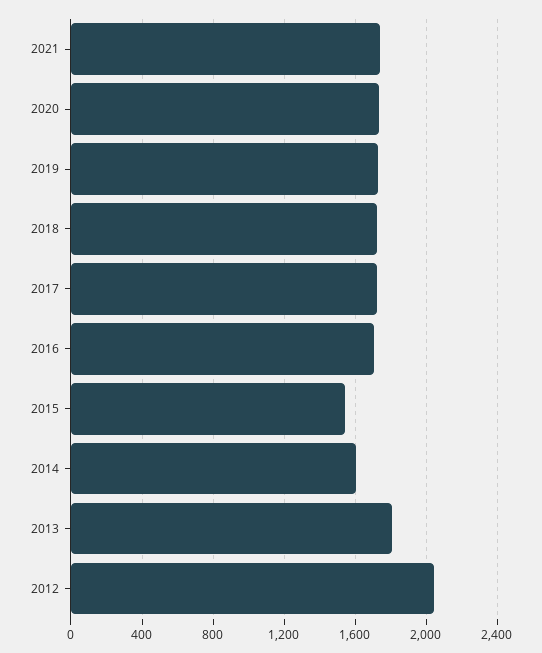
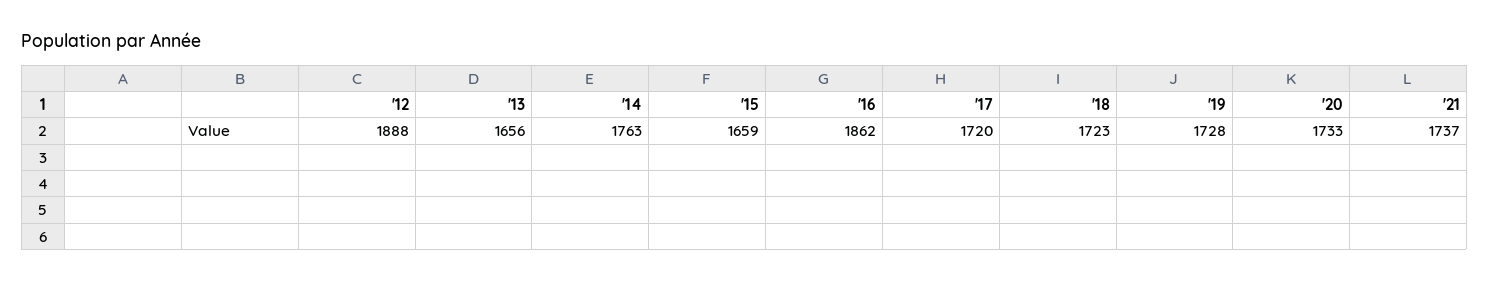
2016: 1700 -> 1862
2015: 1550 -> 1659
2014: 1600 -> 1763
2013: 1800 -> 1656
2012: 2050 -> 1888

